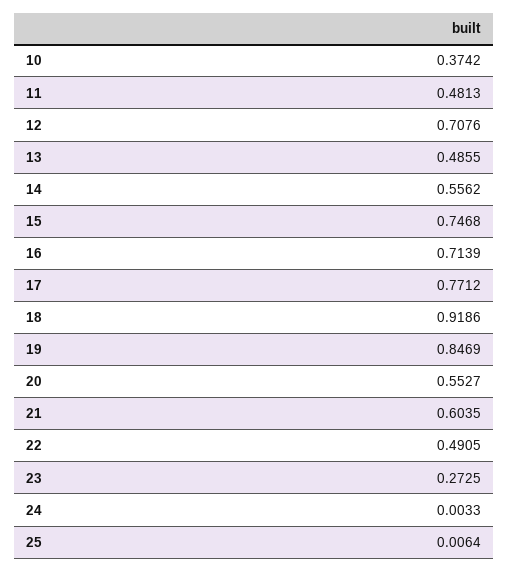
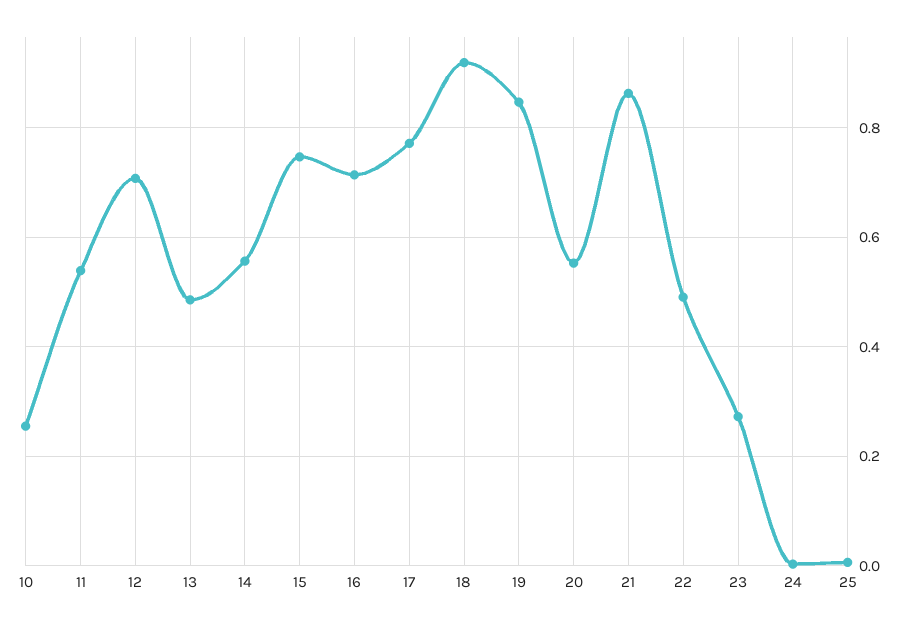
10: 0.3742 -> 0.26
11: 0.4813 -> 0.54
21: 0.6035 -> 0.86

